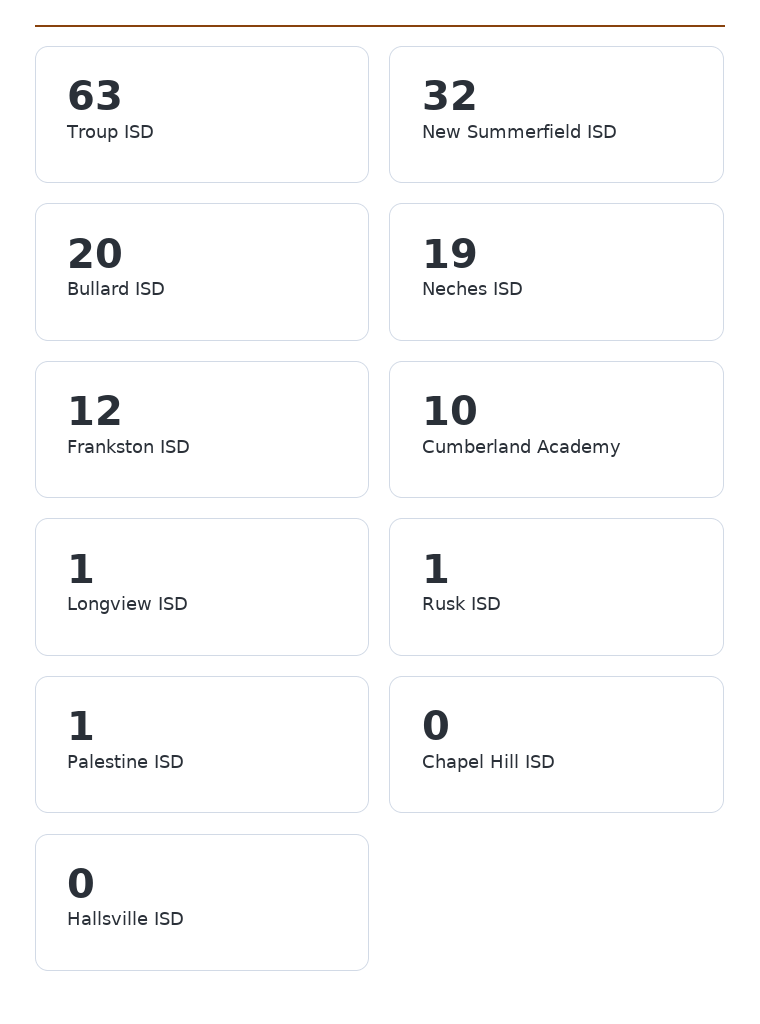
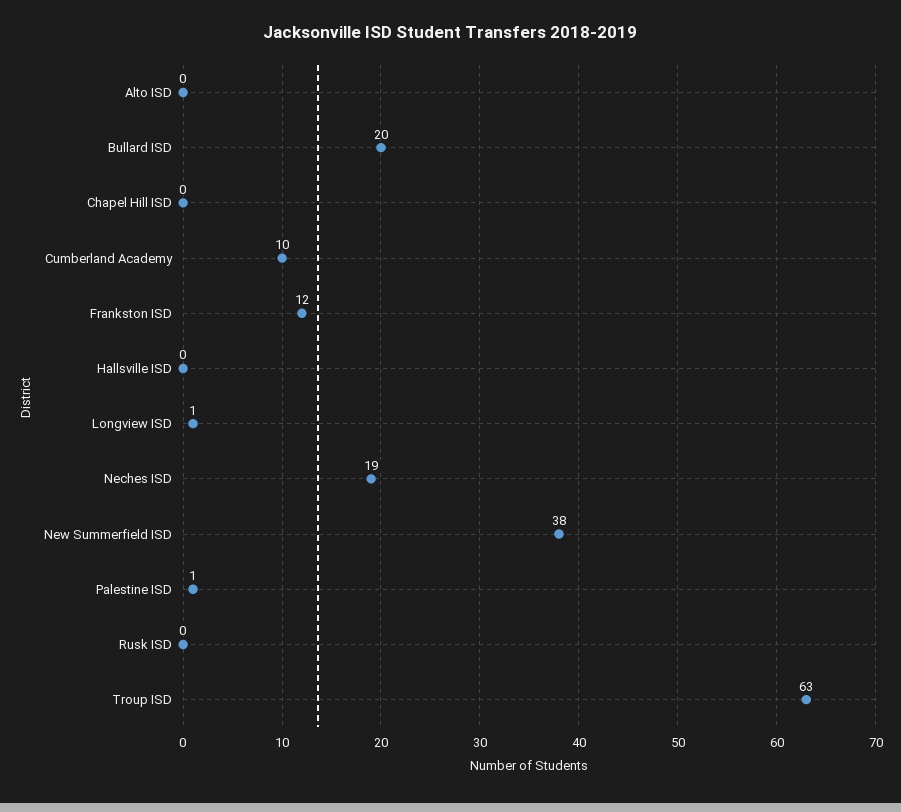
New Summerfield ISD: 32 -> 38
Rusk ISD: 1 -> 0
Alto ISD: none -> 0

